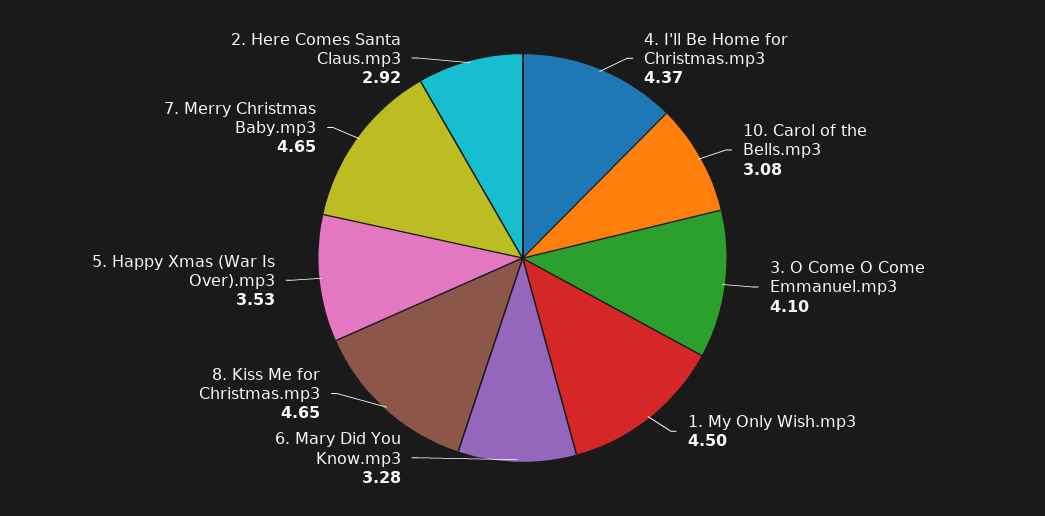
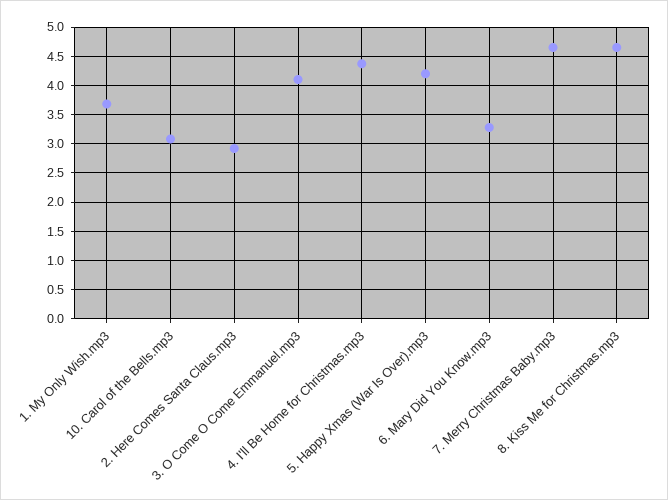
1. My Only Wish.mp3: 4.5 -> 3.75
5. Happy Xmas (War Is Over).mp3: 3.53 -> 4.25

